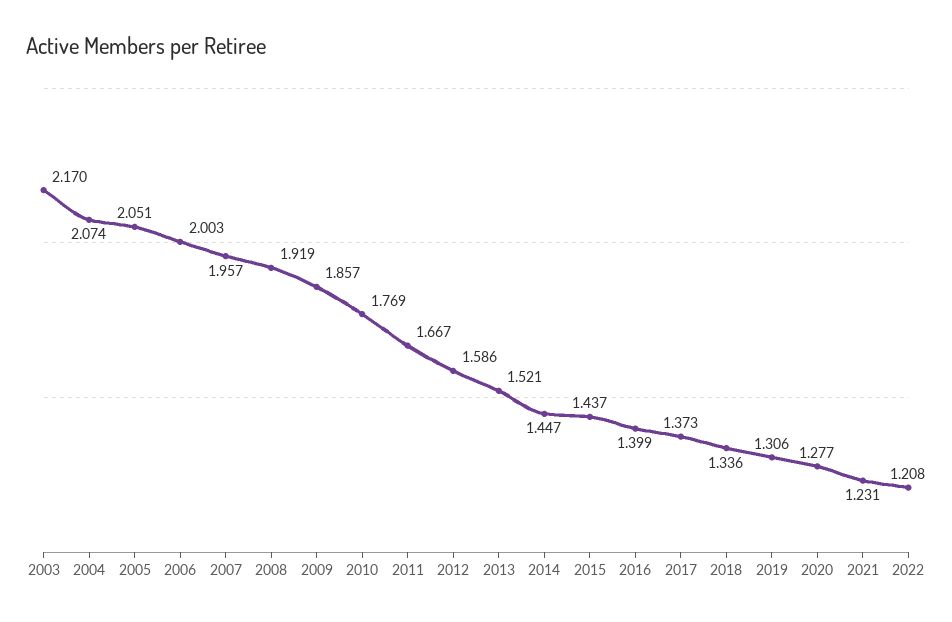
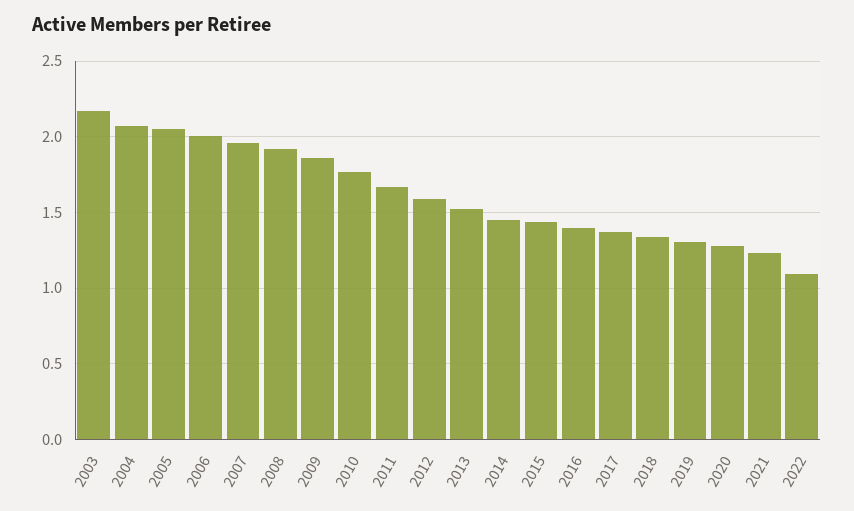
2022: 1.208 -> 1.1

